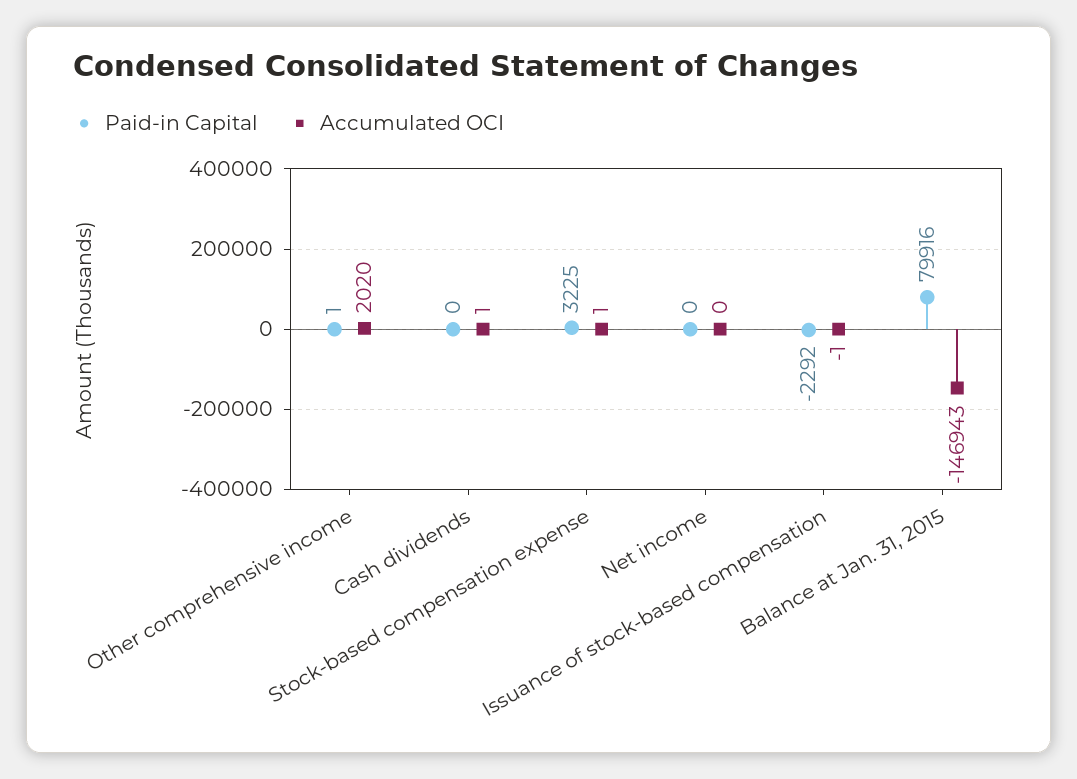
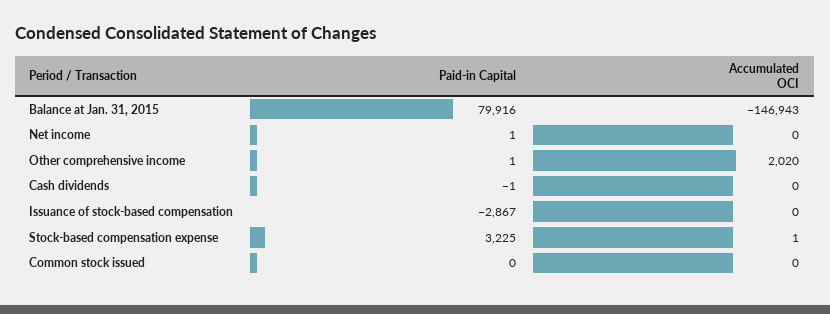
Paid-in Capital, Cash dividends: 0 -> -1
Accumulated OCI, Cash dividends: 1 -> 0
Paid-in Capital, Net income: 0 -> 1
Paid-in Capital, Issuance of stock-based compensation: -2292 -> -2867
Accumulated OCI, Issuance of stock-based compensation: -1 -> 0
Paid-in Capital, Common stock issued: none -> 0
Accumulated OCI, Common stock issued: none -> 0

